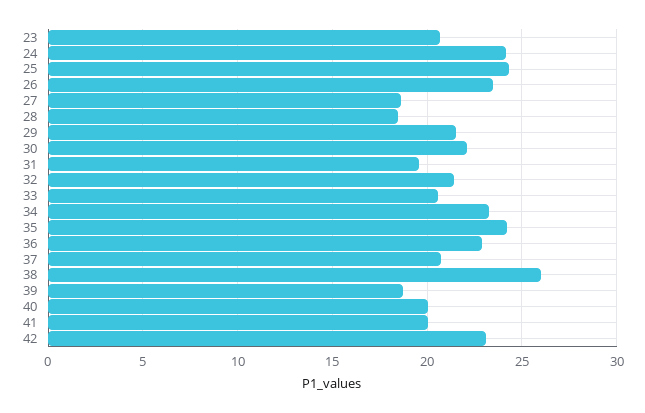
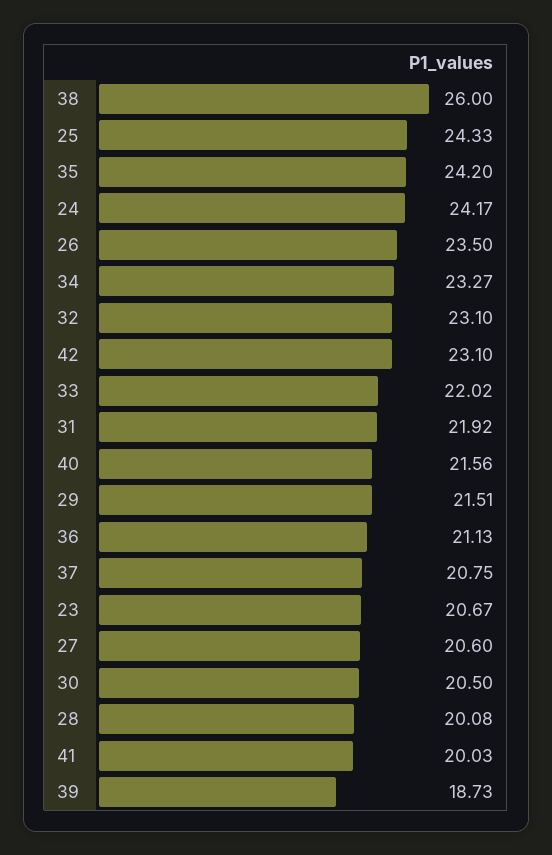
27: 18.5 -> 20.6
28: 18.5 -> 20.08
30: 22 -> 20.5
31: 19.5 -> 21.92
32: 21.5 -> 23.1
33: 20.5 -> 22.02
36: 23 -> 21.13
40: 20 -> 21.56

